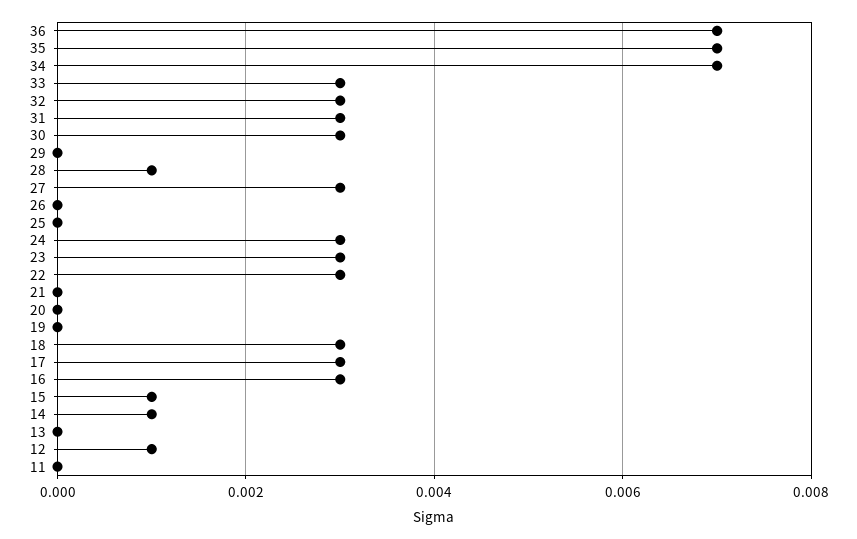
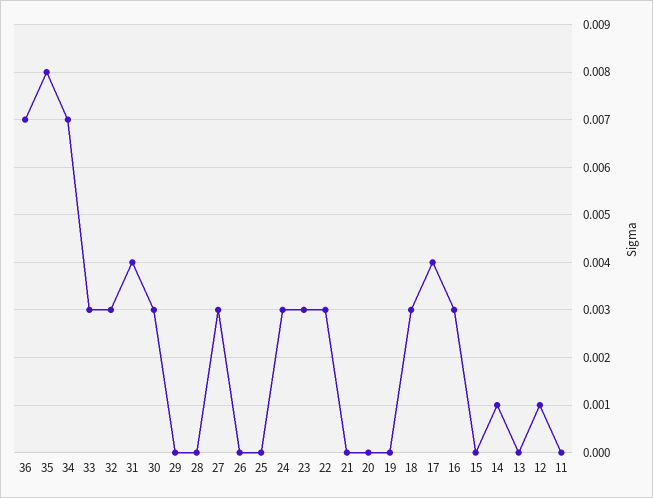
35: 0.007 -> 0.008
31: 0.003 -> 0.004
28: 0.001 -> 0
17: 0.003 -> 0.004
15: 0.001 -> 0

